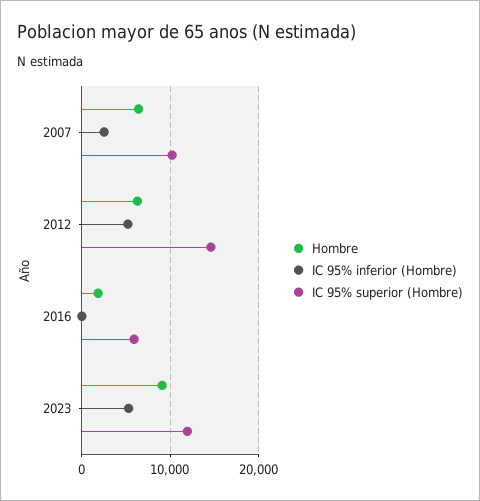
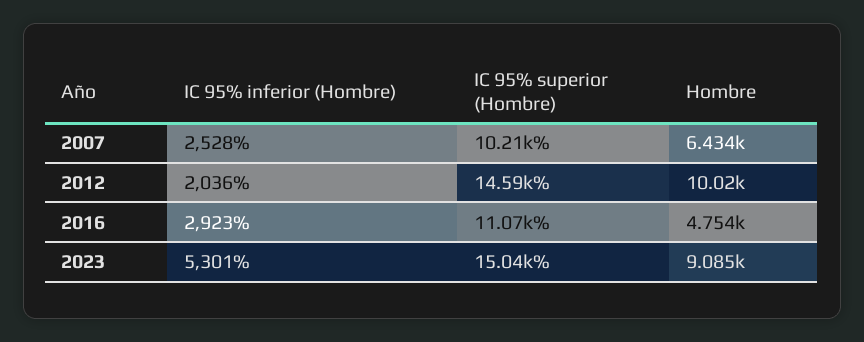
Hombre, 2012: 6000 -> 10020
IC 95% inferior (Hombre), 2012: 5000 -> 2036
Hombre, 2016: 2000 -> 4754
IC 95% inferior (Hombre), 2016: 0 -> 2923
IC 95% superior (Hombre), 2016: 6000 -> 11070
IC 95% superior (Hombre), 2023: 12000 -> 15040

